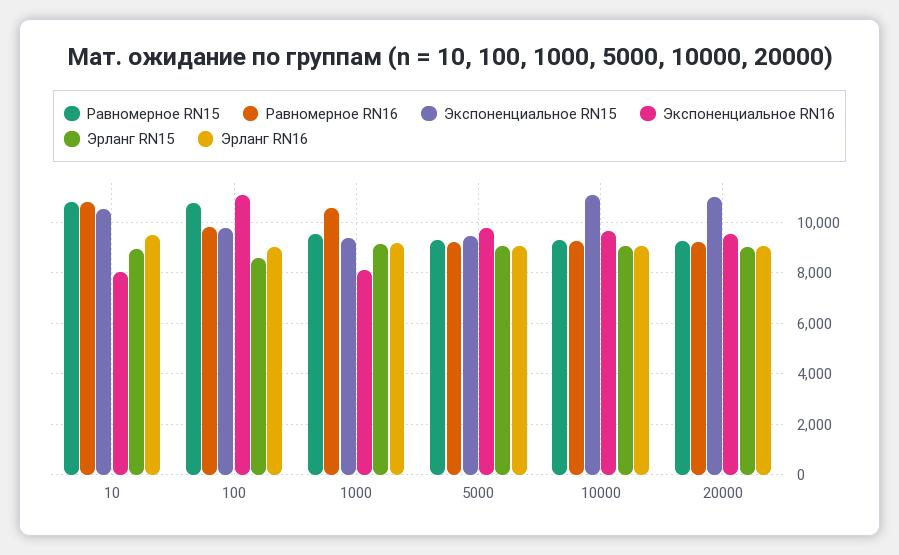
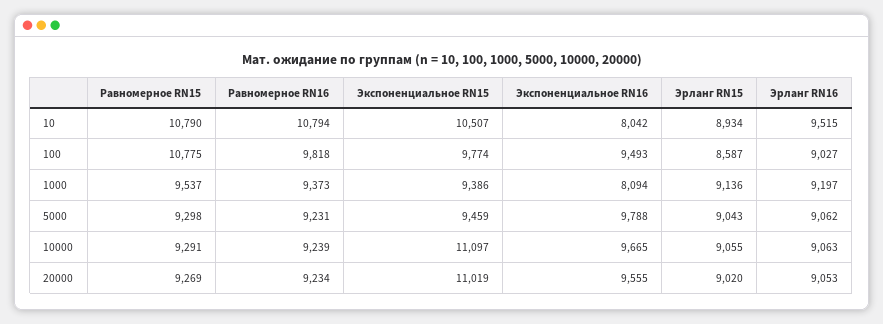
Экспоненциальное RN16, 100: 11000 -> 9493
Равномерное RN16, 1000: 10500 -> 9373

